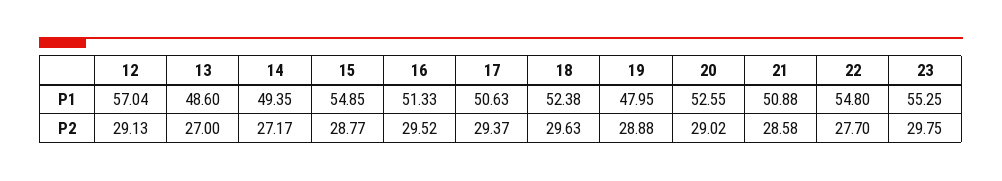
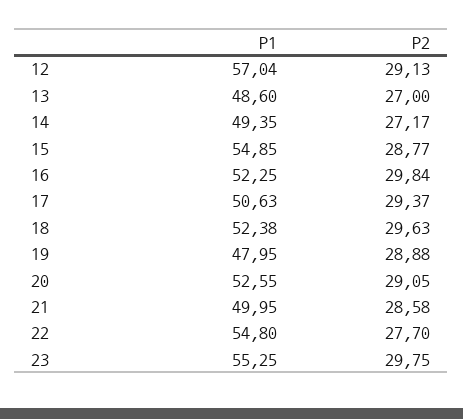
16, P1: 51.33 -> 52.25
21, P1: 50.88 -> 49.95
16, P2: 29.52 -> 29.84
20, P2: 29.02 -> 29.05

